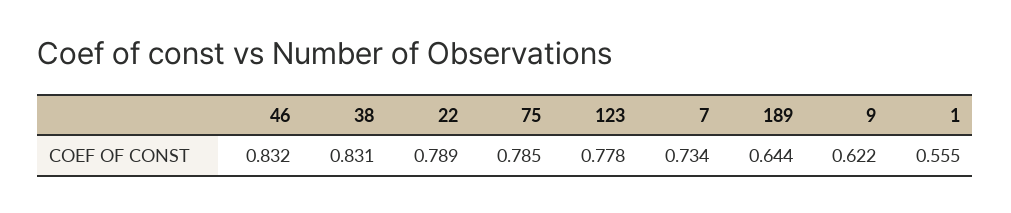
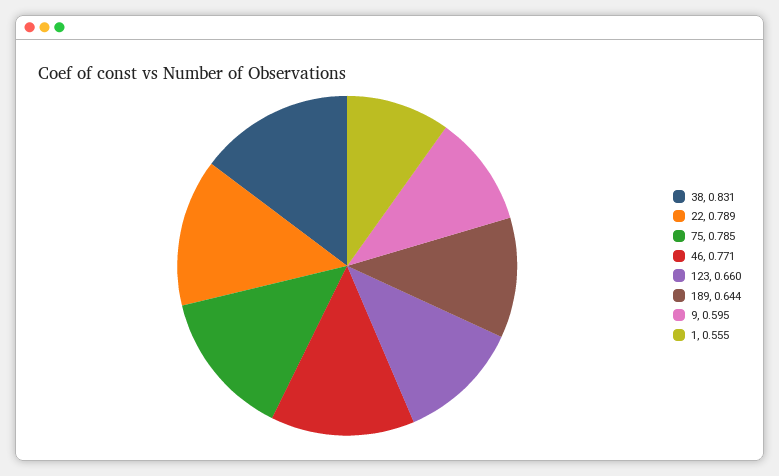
46: 0.832 -> 0.771
123: 0.778 -> 0.66
7: 0.734 -> none
9: 0.622 -> 0.595

